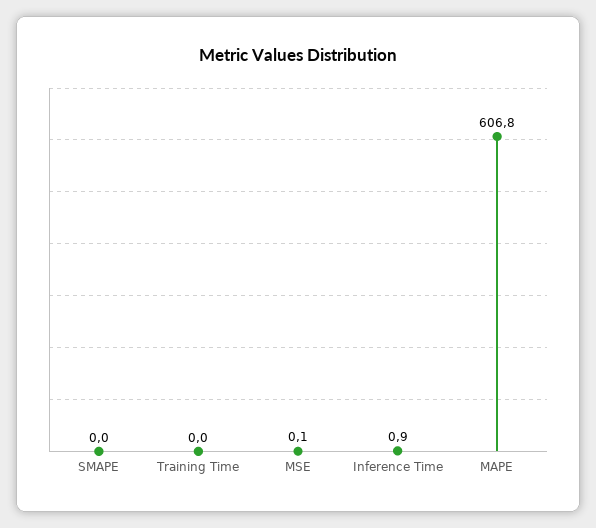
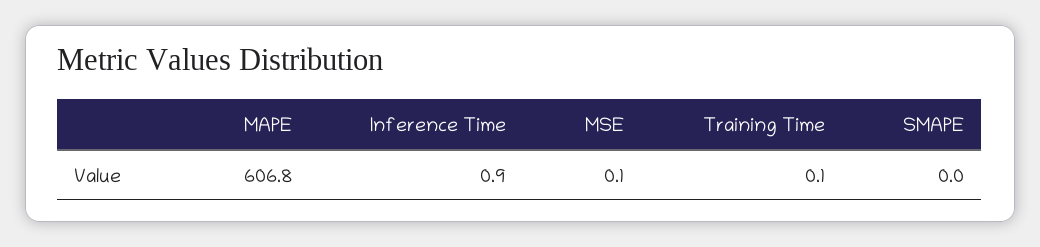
Training Time: 0 -> 0.1

